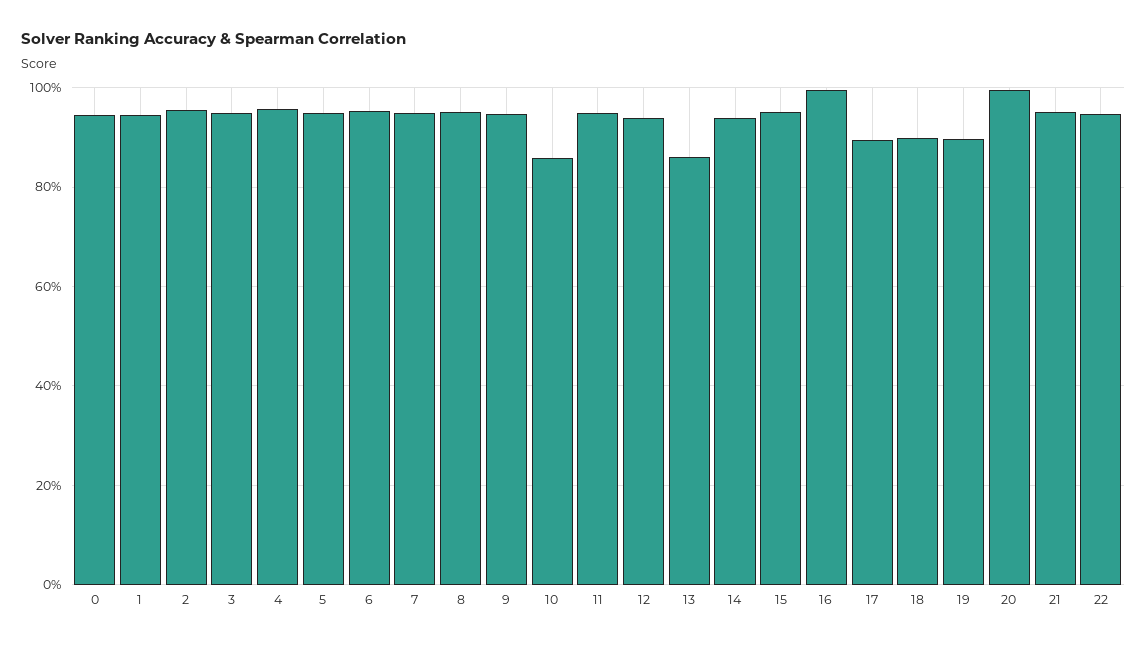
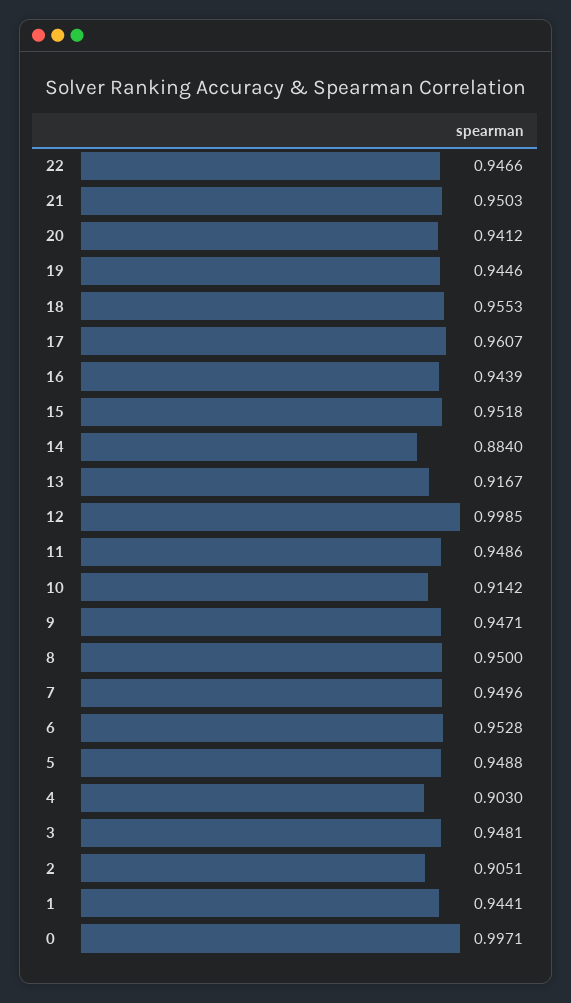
0: 0.94 -> 0.9971
2: 0.96 -> 0.9051
4: 0.96 -> 0.903
10: 0.86 -> 0.9142
12: 0.94 -> 0.9985
13: 0.86 -> 0.9167
14: 0.94 -> 0.884
16: 1 -> 0.9439
17: 0.9 -> 0.9607
18: 0.9 -> 0.9553
19: 0.9 -> 0.9446
20: 1 -> 0.9412

